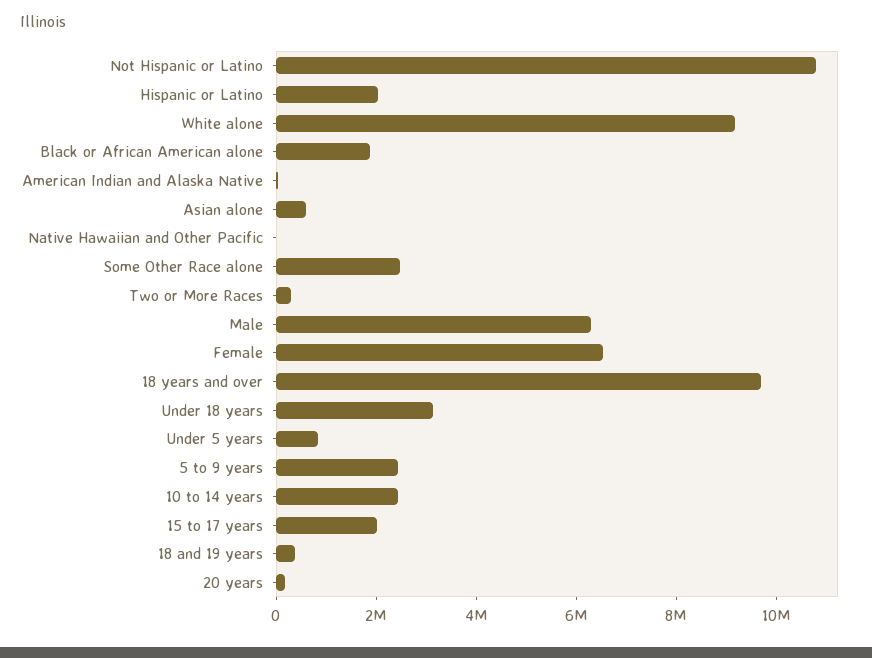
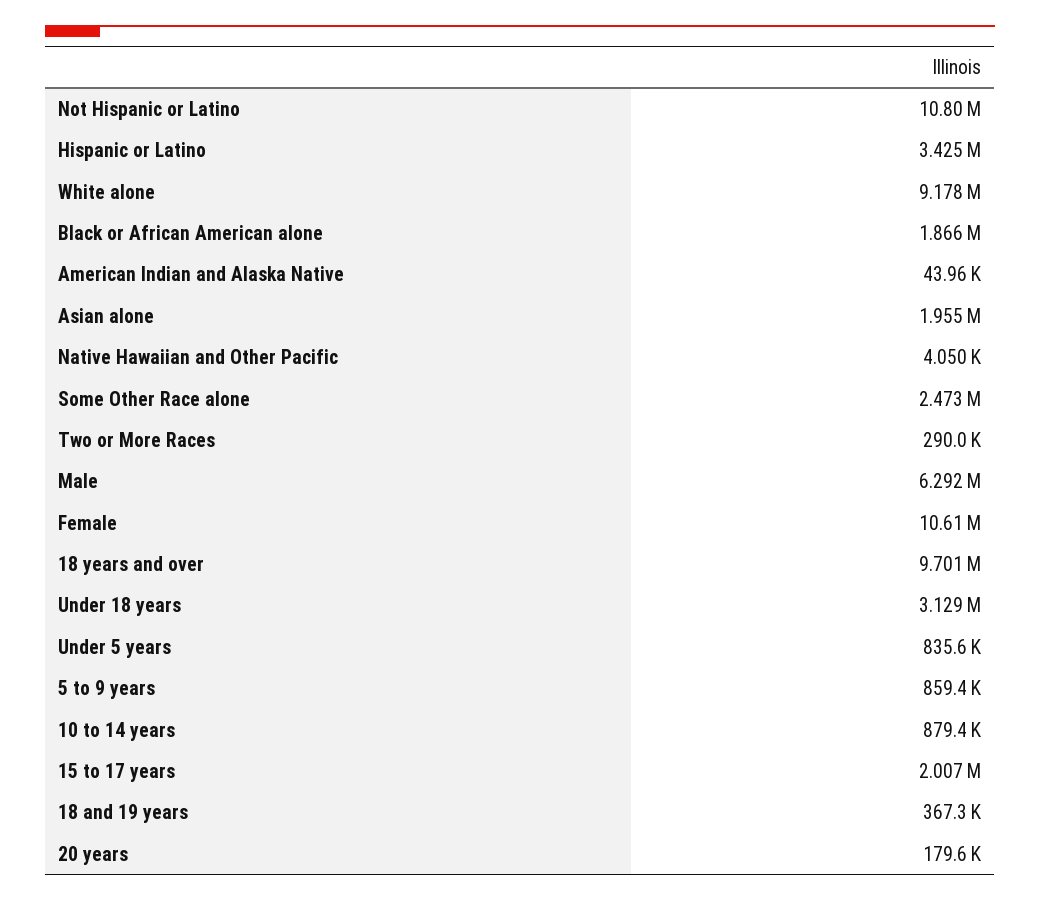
Hispanic or Latino: 2000000 -> 3425000
Asian alone: 500000 -> 1955000
Female: 6500000 -> 10610000
5 to 9 years: 2500000 -> 859400
10 to 14 years: 2500000 -> 879400

